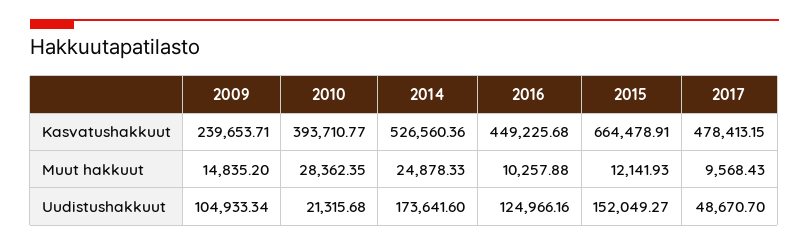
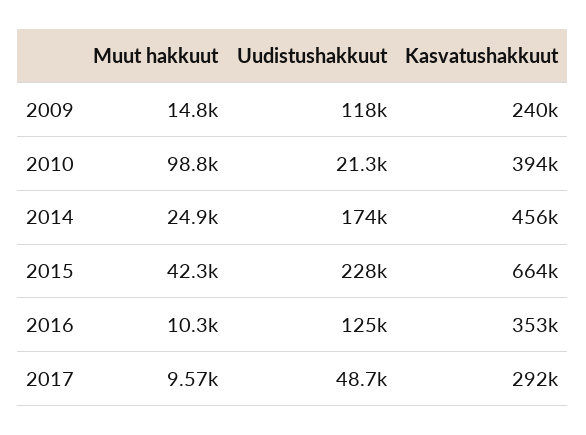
2014, Kasvatushakkuut: 526560.36 -> 456000
2016, Kasvatushakkuut: 449225.68 -> 353000
2017, Kasvatushakkuut: 478413.15 -> 292000
2010, Muut hakkuut: 28362.35 -> 98800
2015, Muut hakkuut: 12141.93 -> 42300
2009, Uudistushakkuut: 104933.34 -> 118000
2015, Uudistushakkuut: 152049.27 -> 228000

